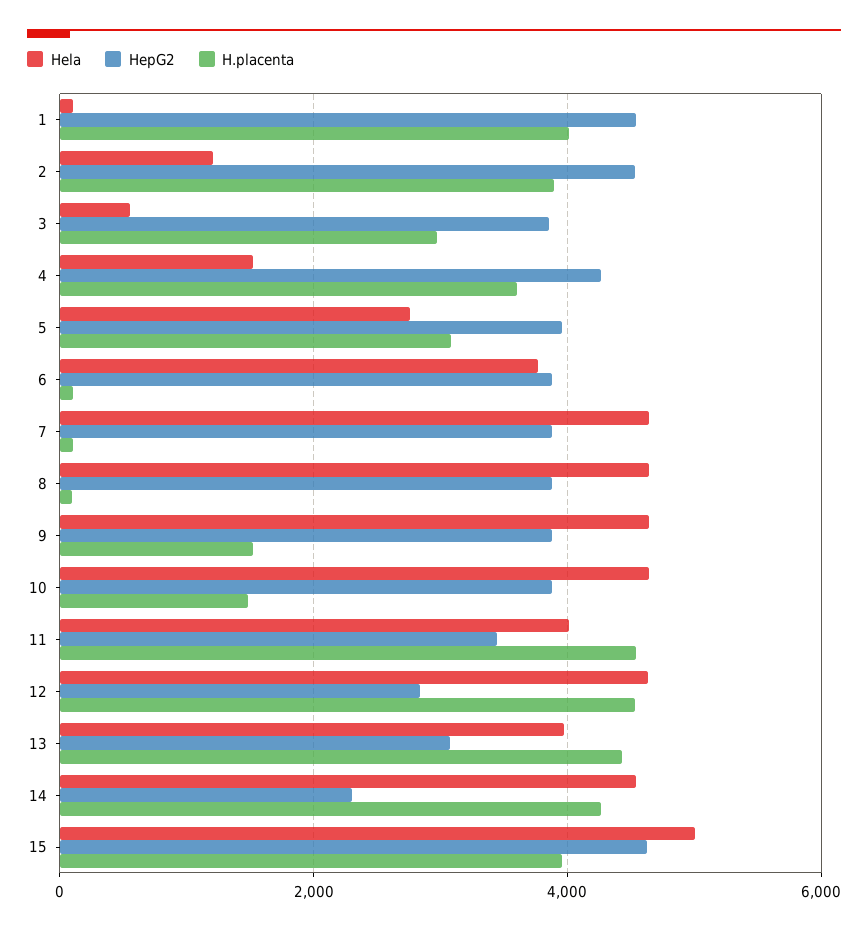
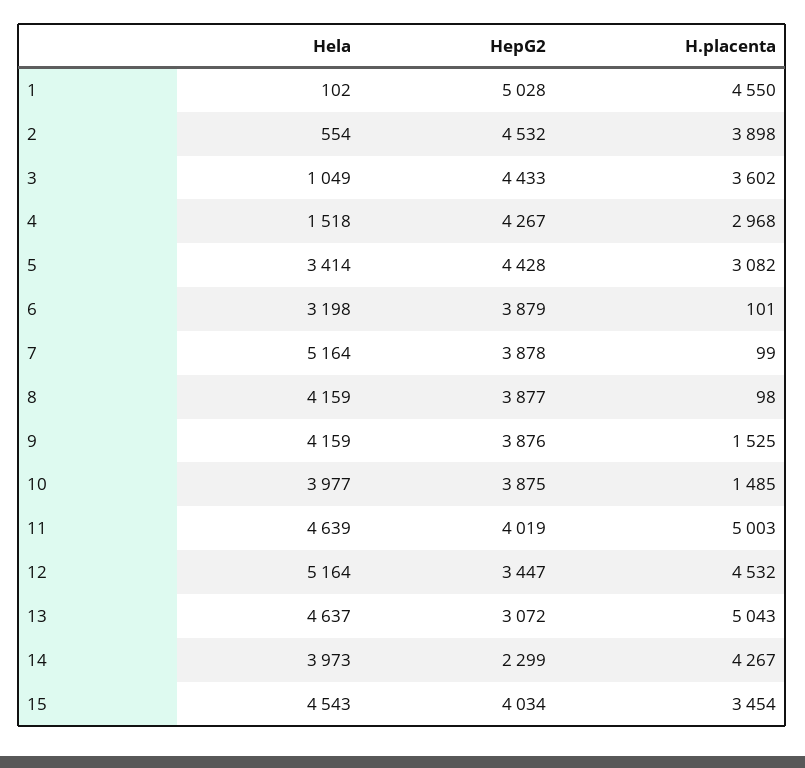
HepG2, 1: 4600 -> 5028
H.placenta, 1: 4000 -> 4550
Hela, 2: 1200 -> 554
Hela, 3: 600 -> 1049
HepG2, 3: 3800 -> 4433
H.placenta, 3: 3000 -> 3602
H.placenta, 4: 3600 -> 2968
Hela, 5: 2800 -> 3414
HepG2, 5: 4000 -> 4428
Hela, 6: 3800 -> 3198
Hela, 7: 4600 -> 5164
Hela, 8: 4600 -> 4159
Hela, 9: 4600 -> 4159
Hela, 10: 4600 -> 3977
Hela, 11: 4000 -> 4639
HepG2, 11: 3400 -> 4019
H.placenta, 11: 4600 -> 5003
Hela, 12: 4600 -> 5164
HepG2, 12: 2800 -> 3447
Hela, 13: 4000 -> 4637
H.placenta, 13: 4400 -> 5043
Hela, 14: 4600 -> 3973
Hela, 15: 5000 -> 4543
HepG2, 15: 4600 -> 4034
H.placenta, 15: 4000 -> 3454

